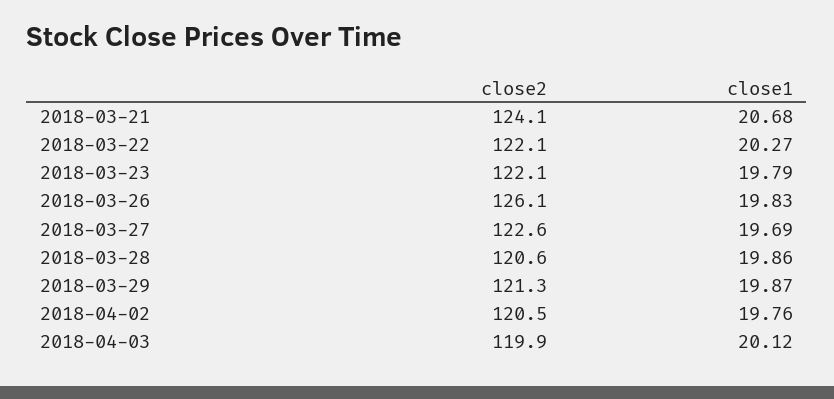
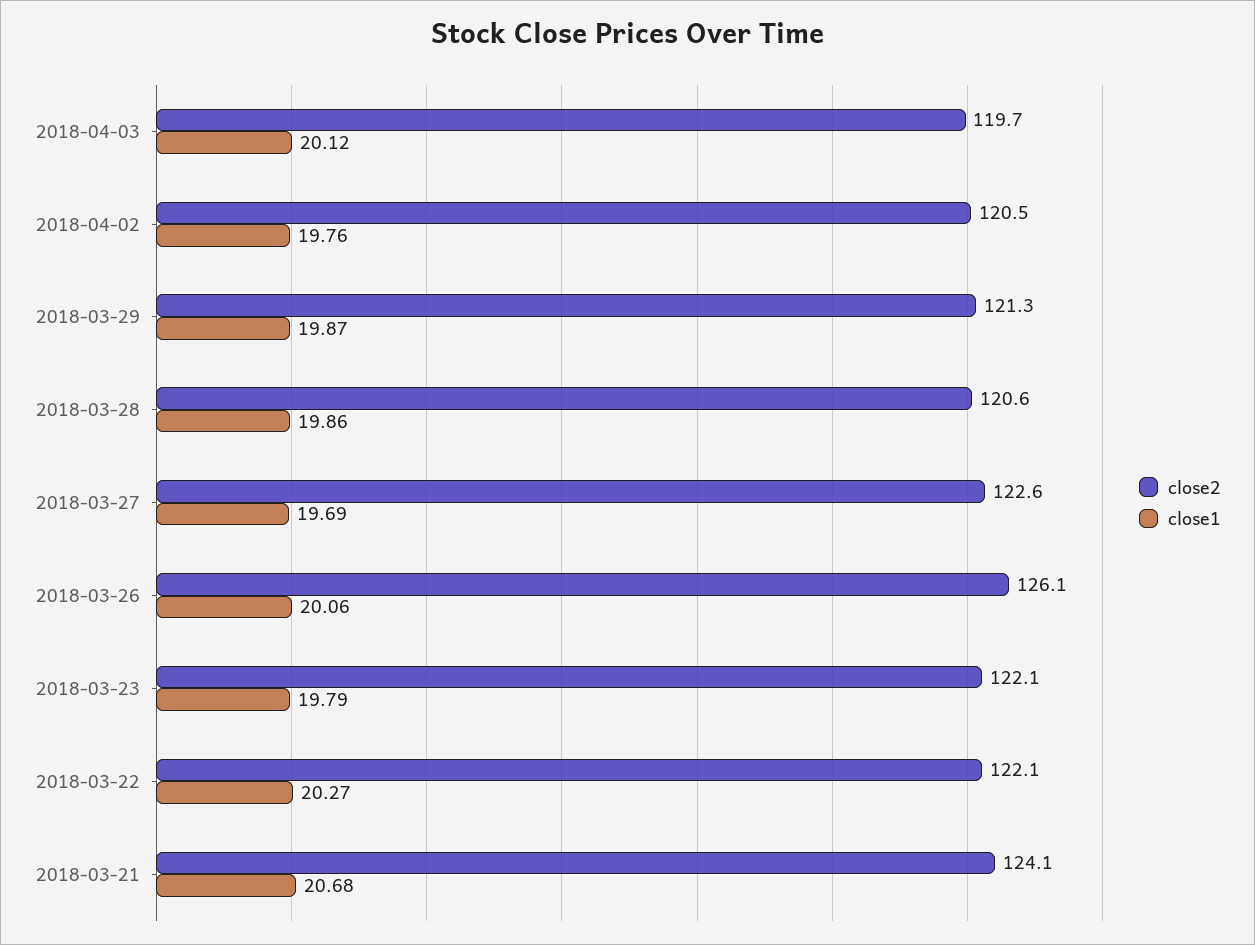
close1, 2018-03-26: 19.83 -> 20.06
close2, 2018-04-03: 119.9 -> 119.7

